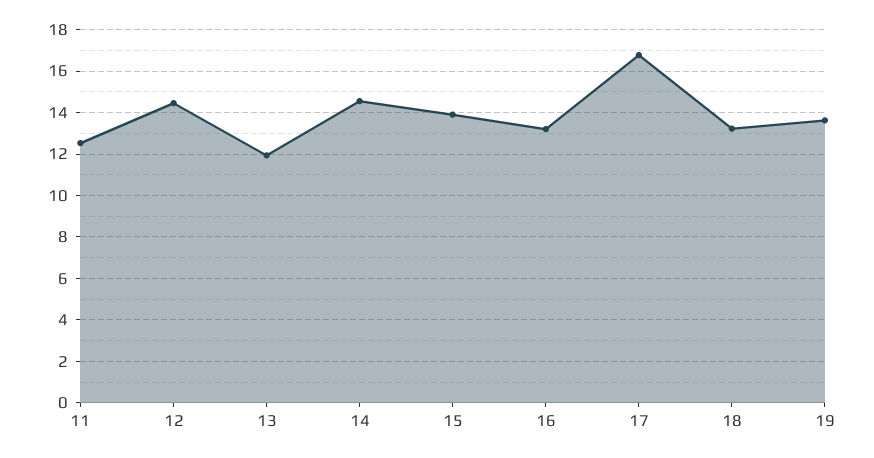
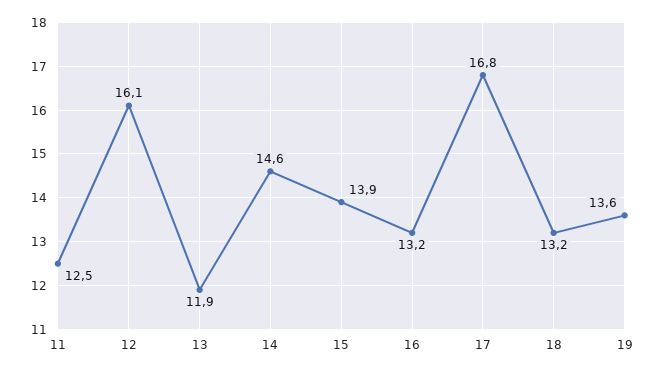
12: 14.5 -> 16.1

